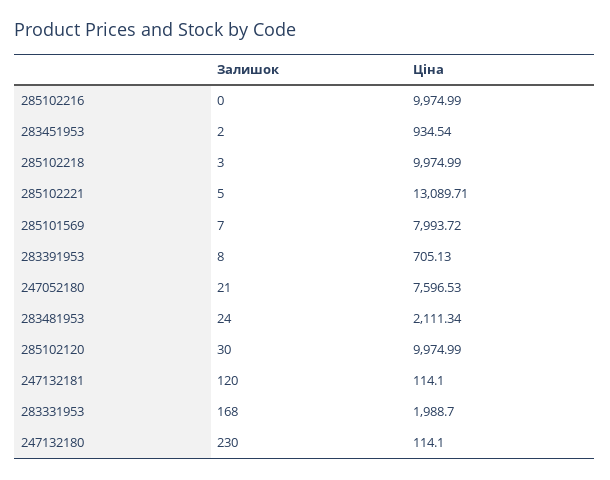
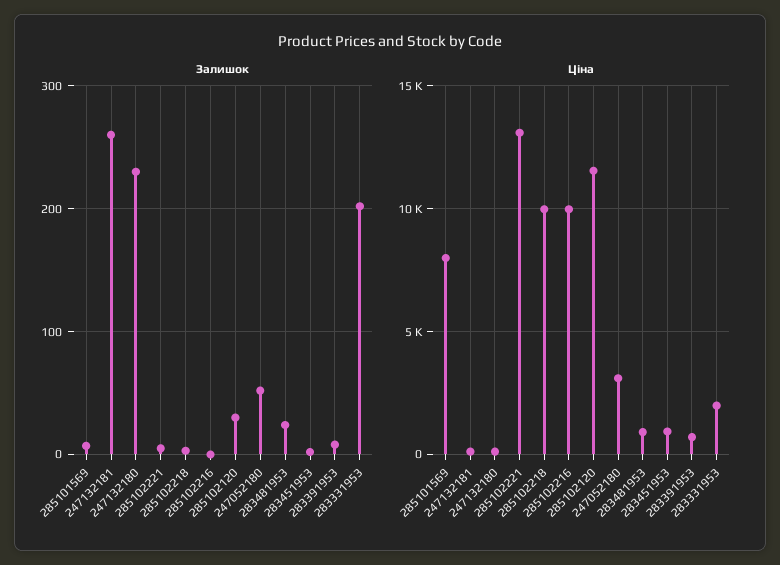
Залишок, 247052180: 21 -> 50
Ціна, 247052180: 7596.53 -> 3000
Ціна, 283481953: 2111.34 -> 1000
Ціна, 285102120: 9974.99 -> 11500
Залишок, 247132181: 120 -> 260
Залишок, 283331953: 168 -> 200

